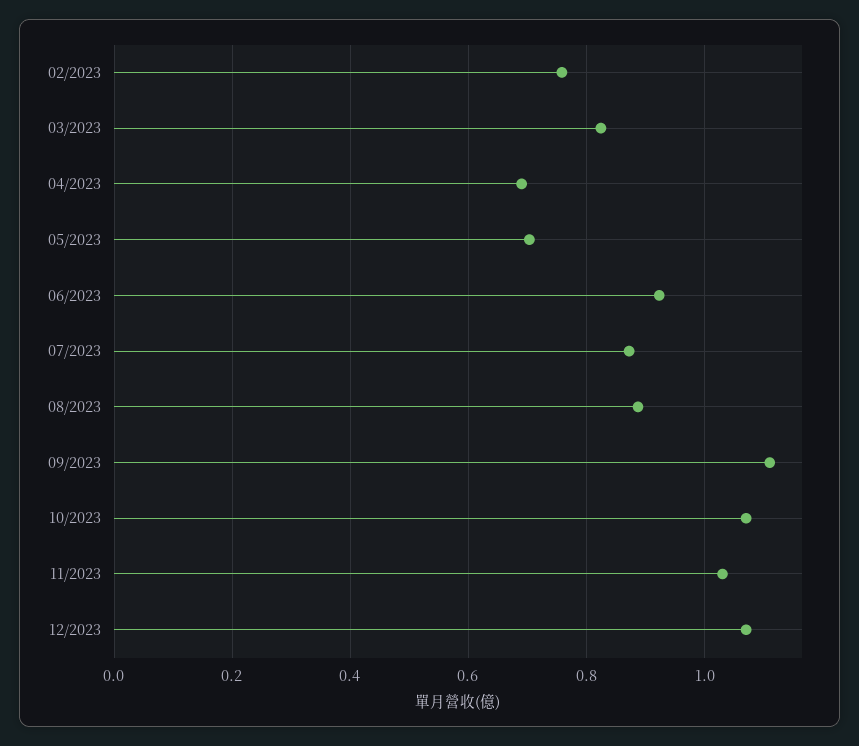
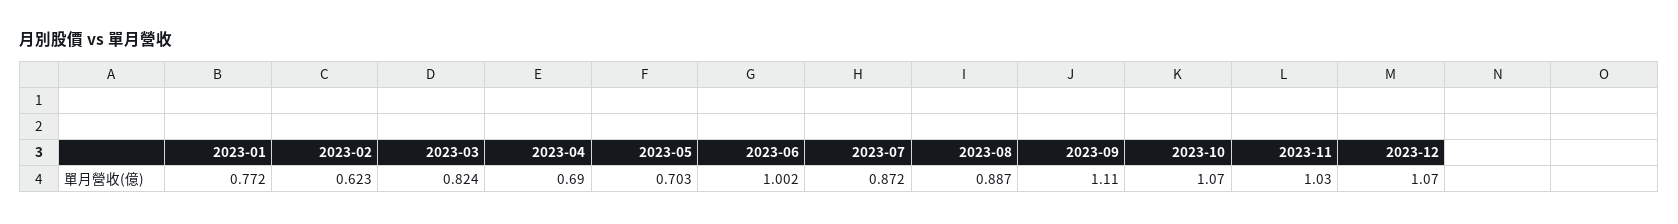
02/2023: 0.76 -> 0.623
06/2023: 0.92 -> 1.002
2023-01: none -> 0.772

